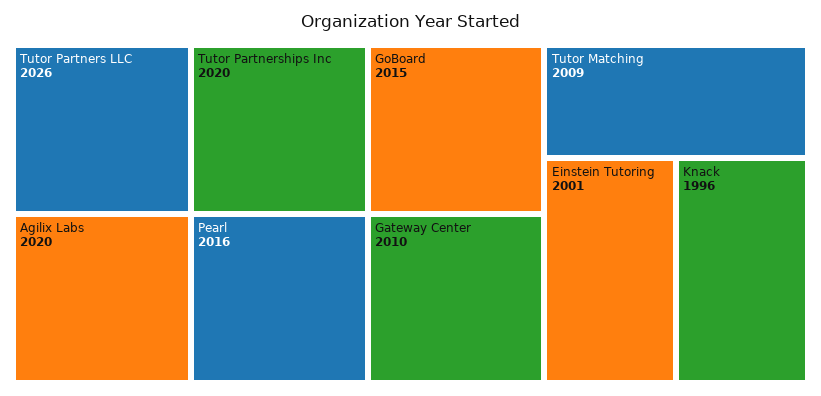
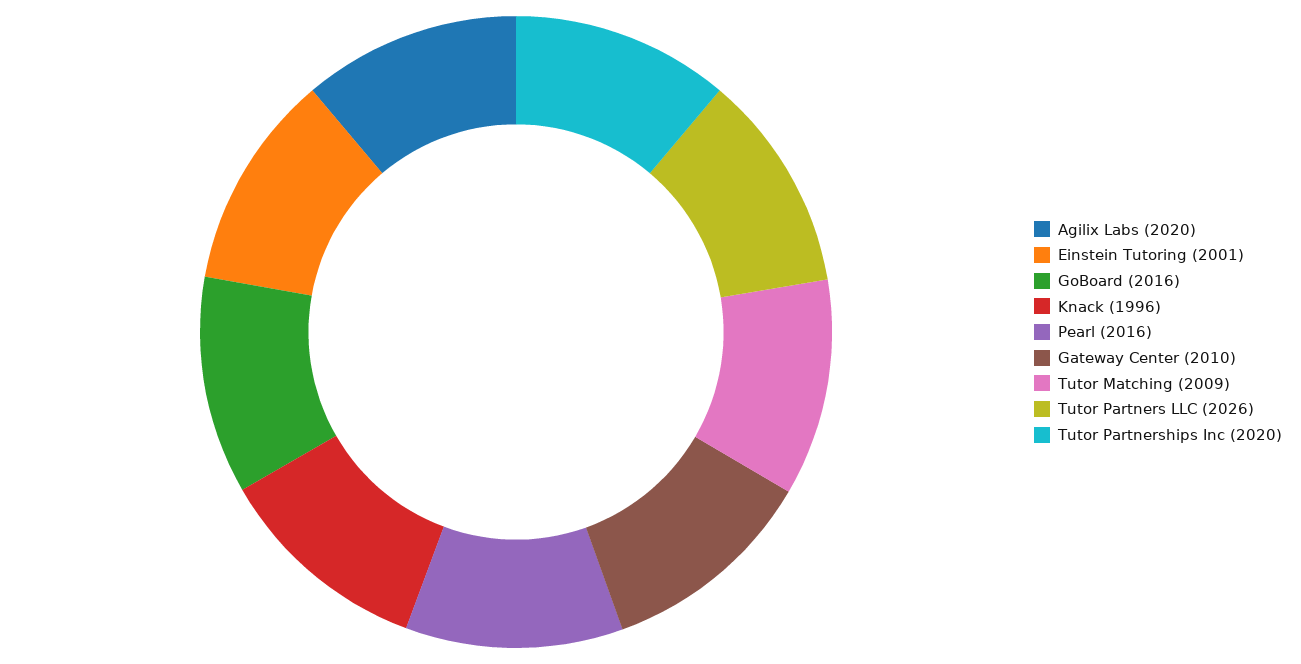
GoBoard: 2015 -> 2016

